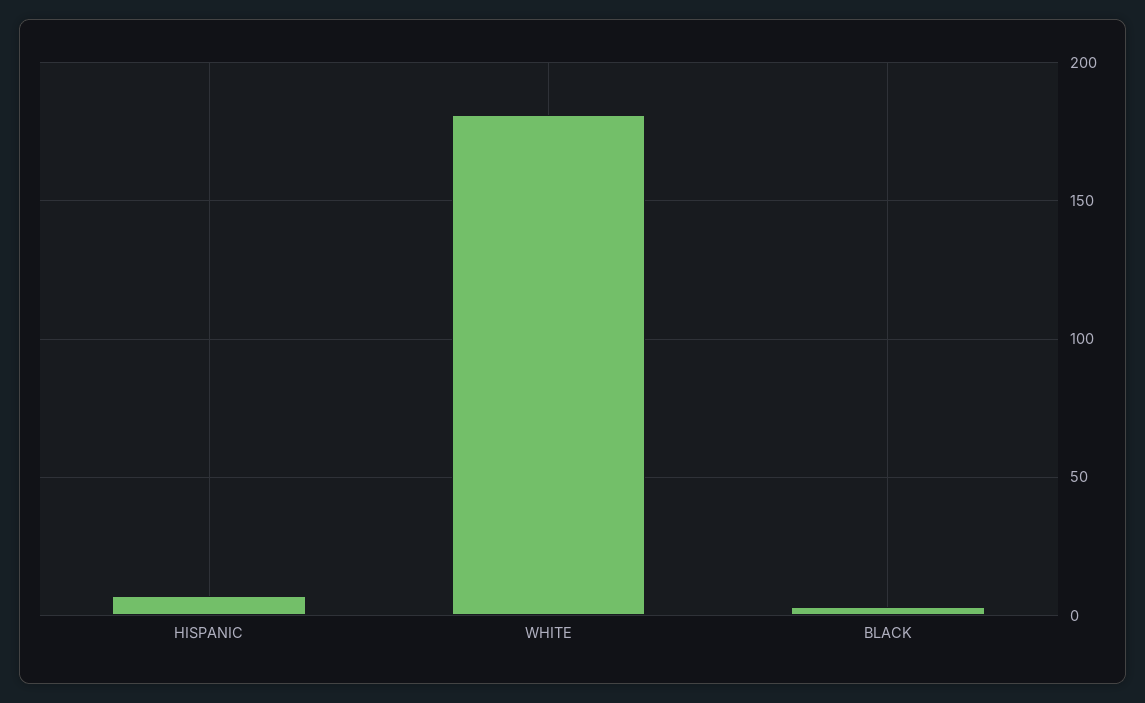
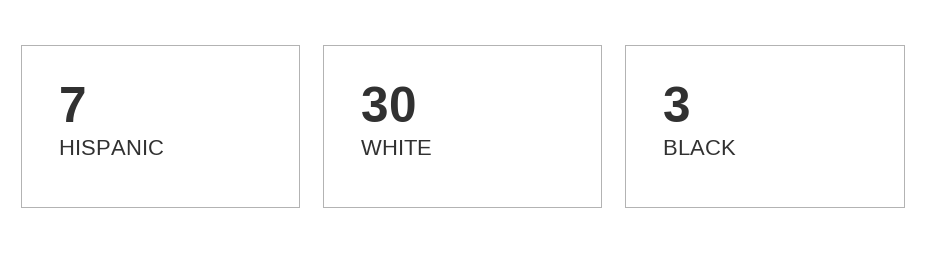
WHITE: 180 -> 30

